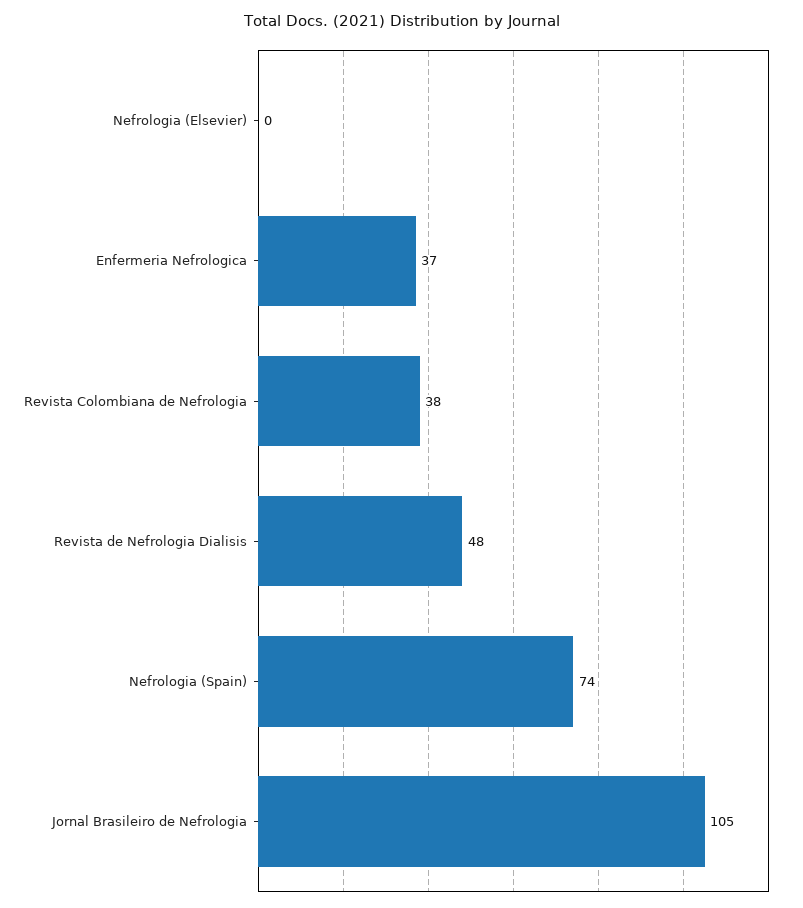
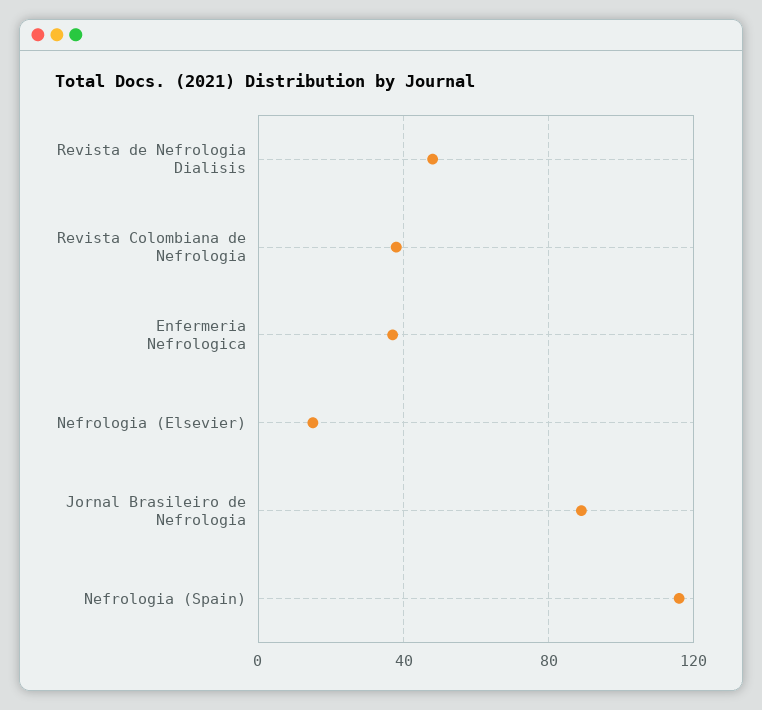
Nefrologia (Elsevier): 0 -> 15
Nefrologia (Spain): 74 -> 115
Jornal Brasileiro de Nefrologia: 105 -> 90

